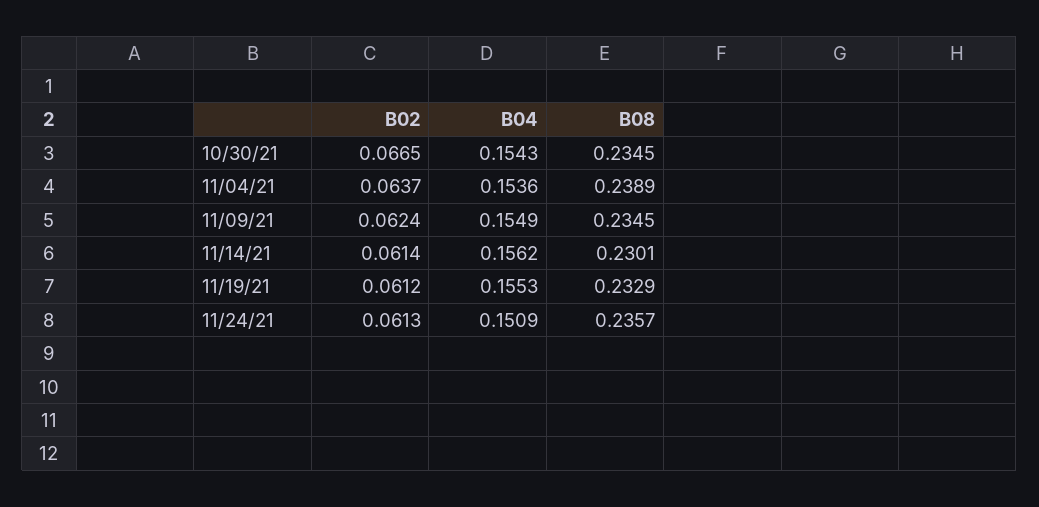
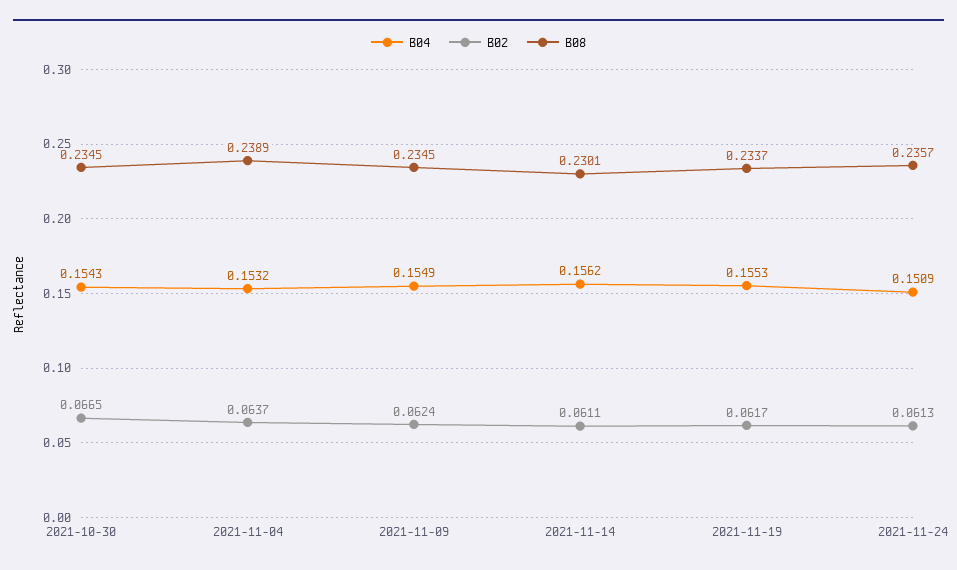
B04, 11/04/21: 0.1536 -> 0.1532
B02, 11/14/21: 0.0614 -> 0.0611
B02, 11/19/21: 0.0612 -> 0.0617
B08, 11/19/21: 0.2329 -> 0.2337

